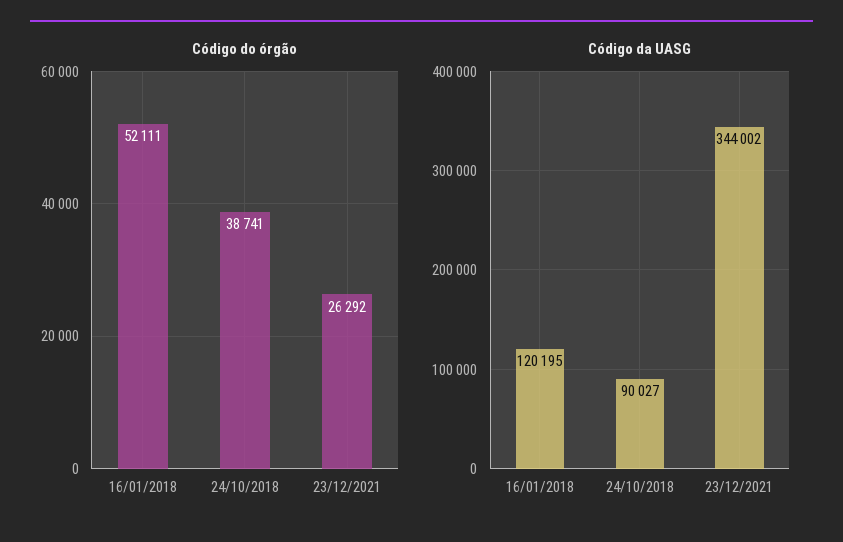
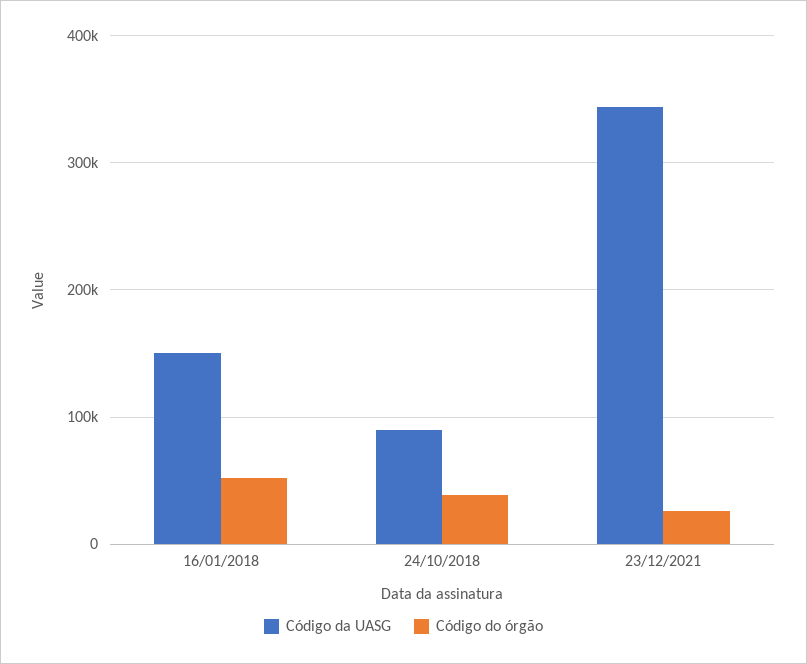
Código da UASG, 16/01/2018: 120195 -> 150000

